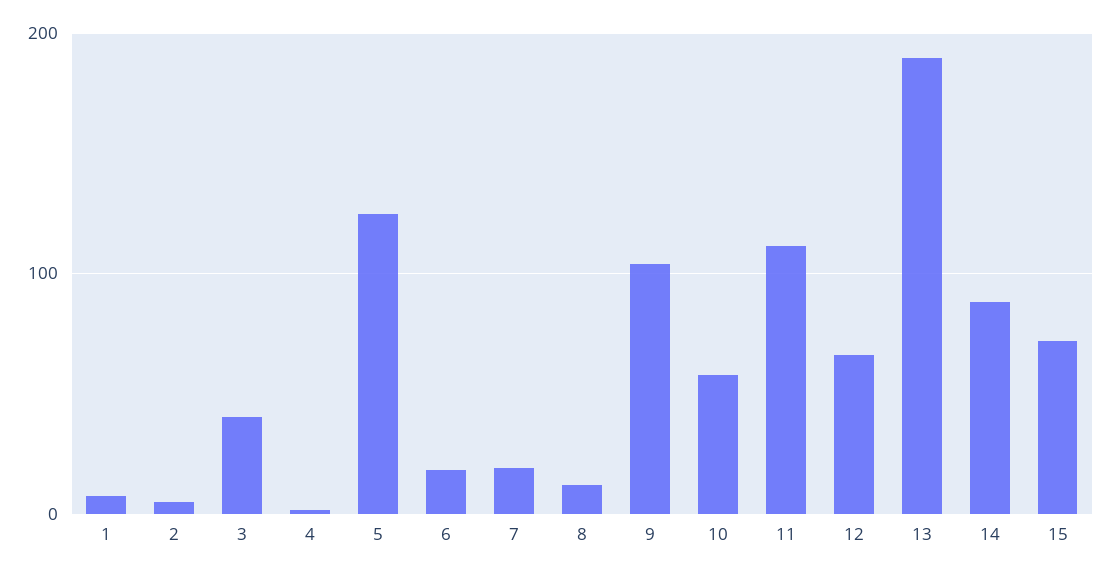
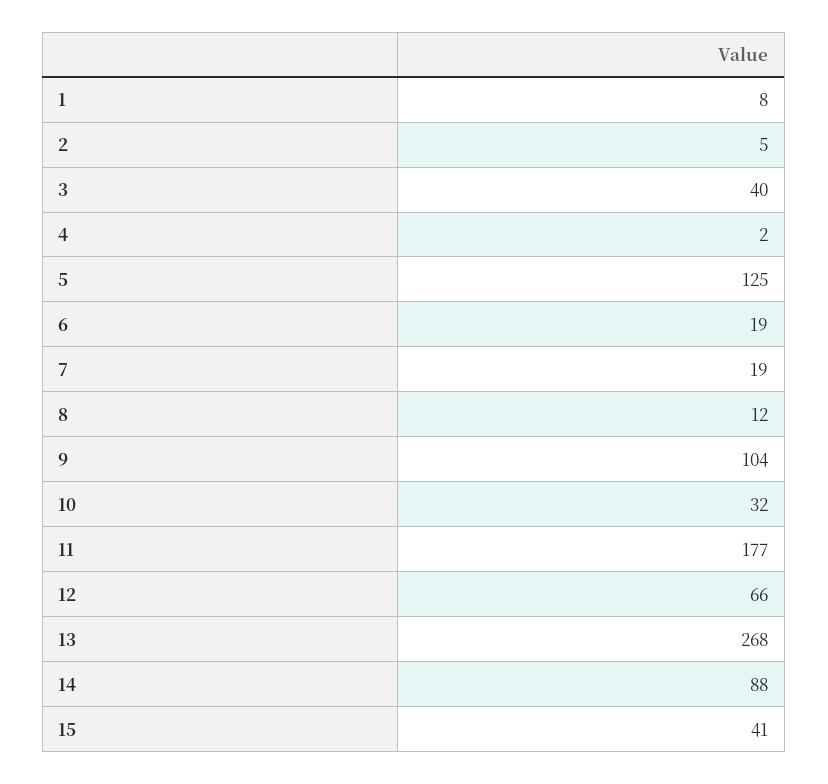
10: 60 -> 32
11: 110 -> 177
13: 190 -> 268
15: 70 -> 41

